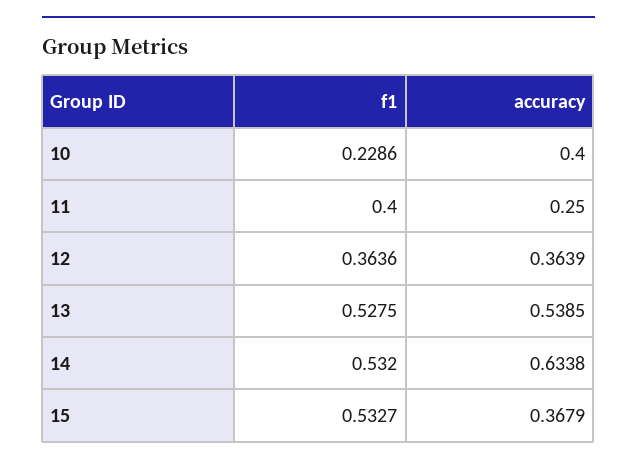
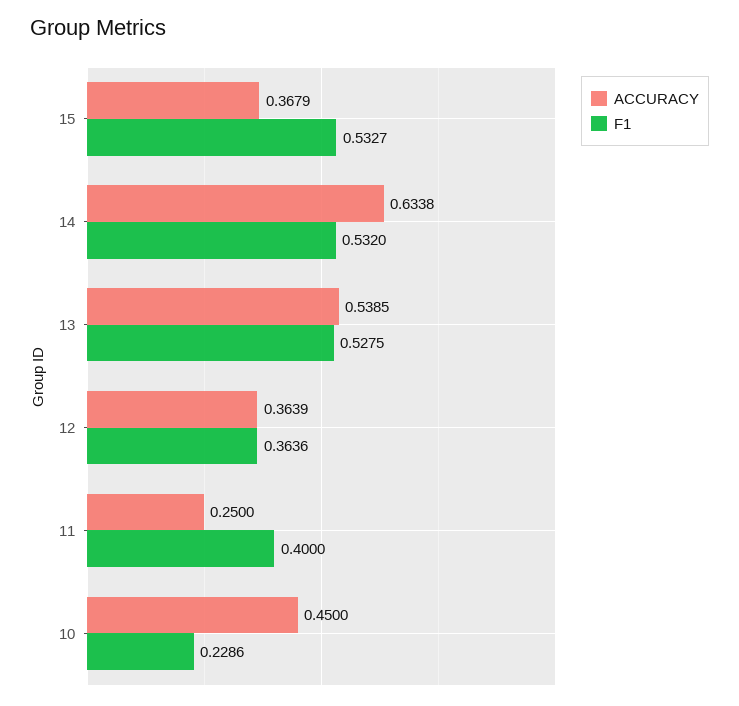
accuracy, 10: 0.4 -> 0.45

